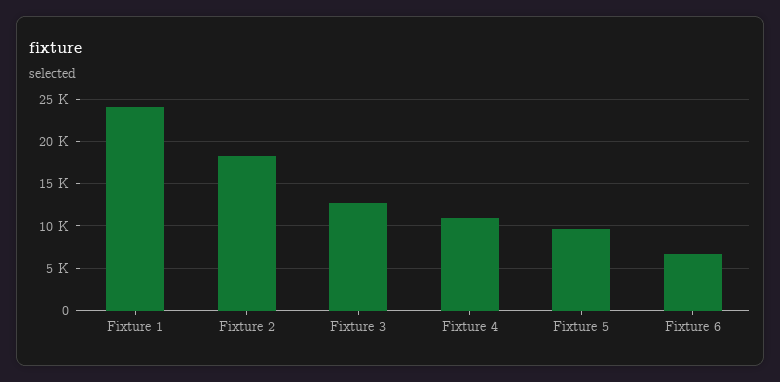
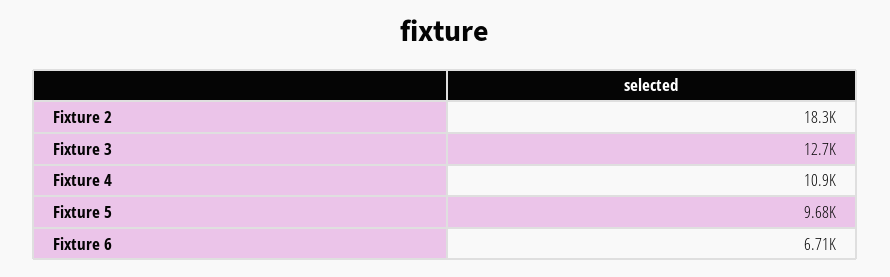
Fixture 1: 24000 -> none

